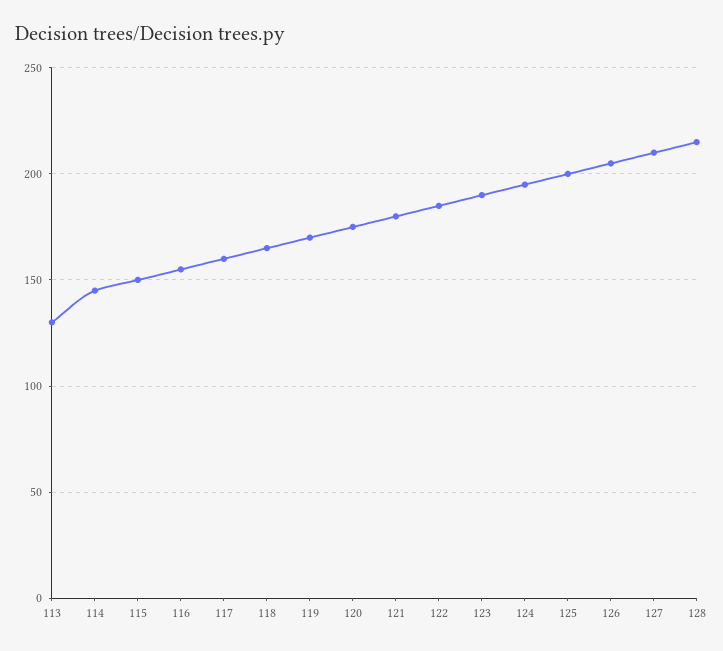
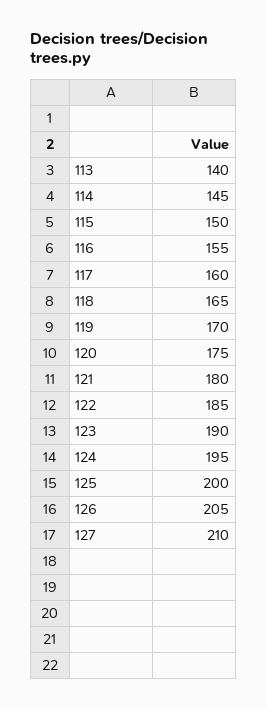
113: 130 -> 140
128: 215 -> none

